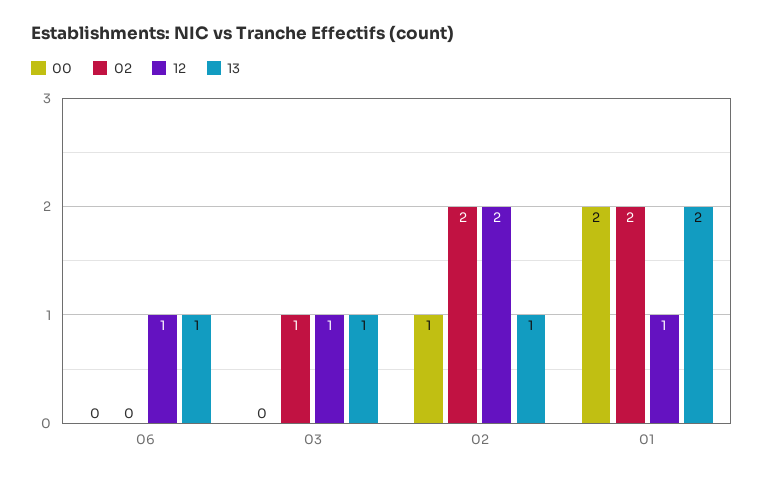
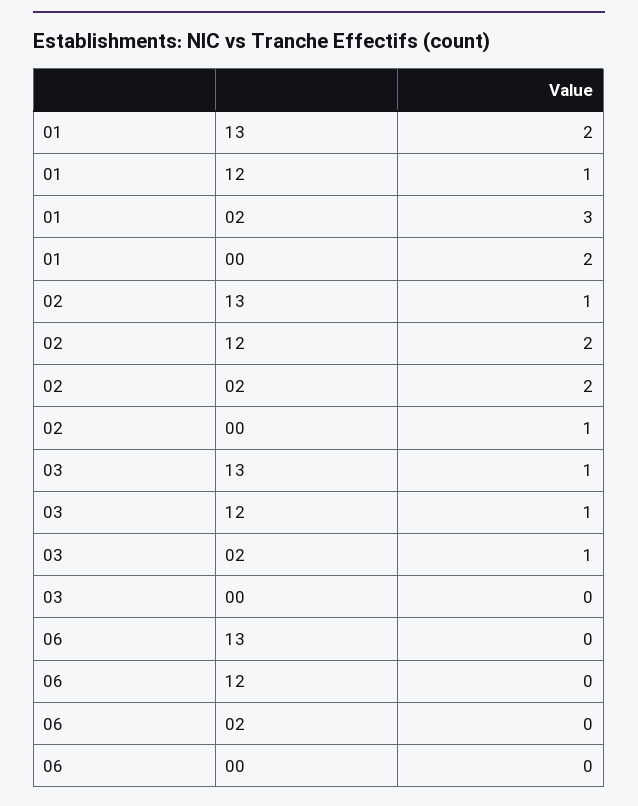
12, 06: 1 -> 0
13, 06: 1 -> 0
02, 01: 2 -> 3

